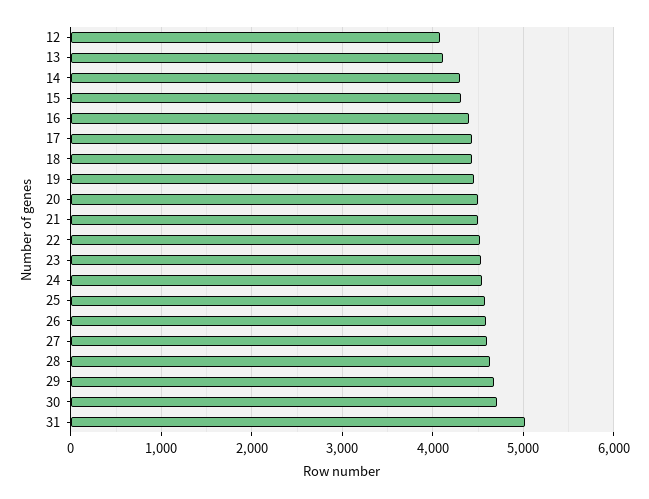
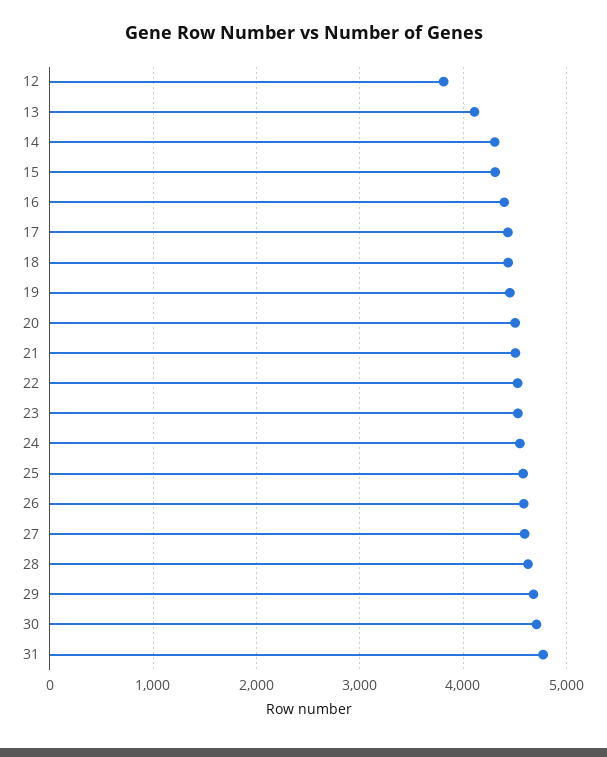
12: 4100 -> 3800
31: 5000 -> 4800

